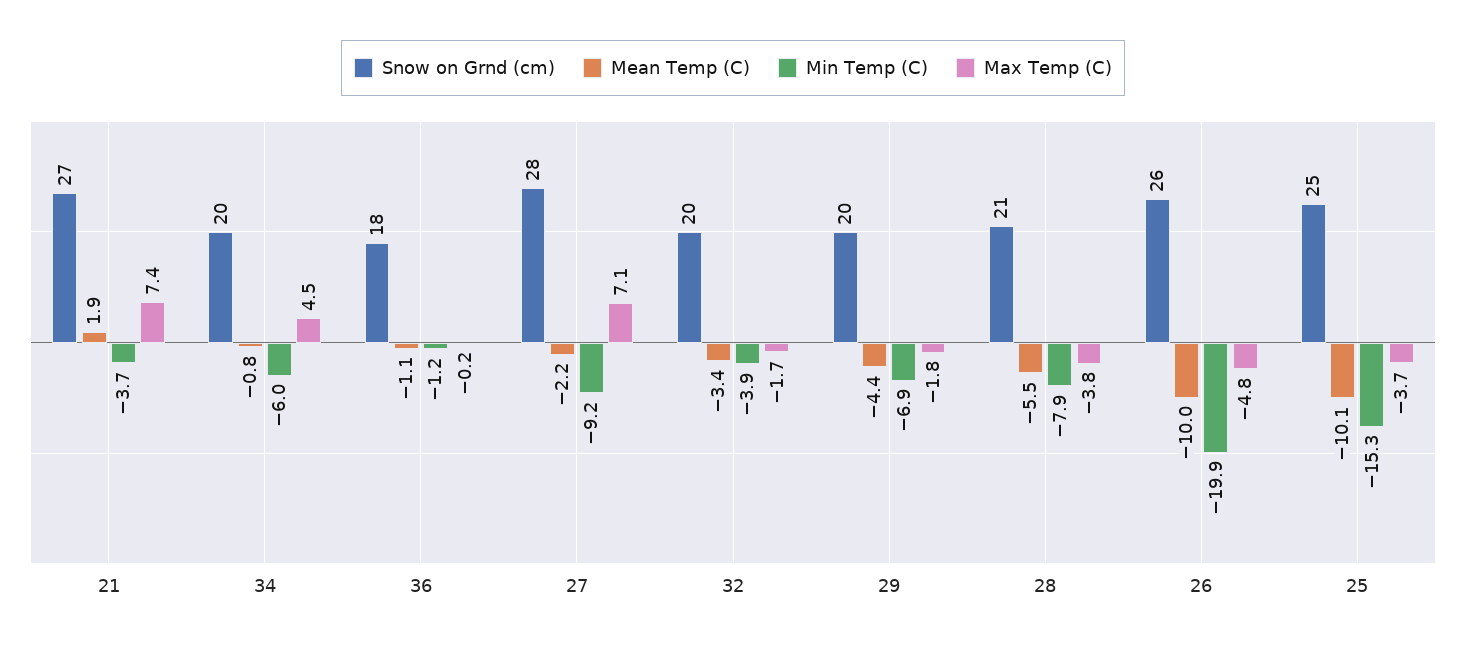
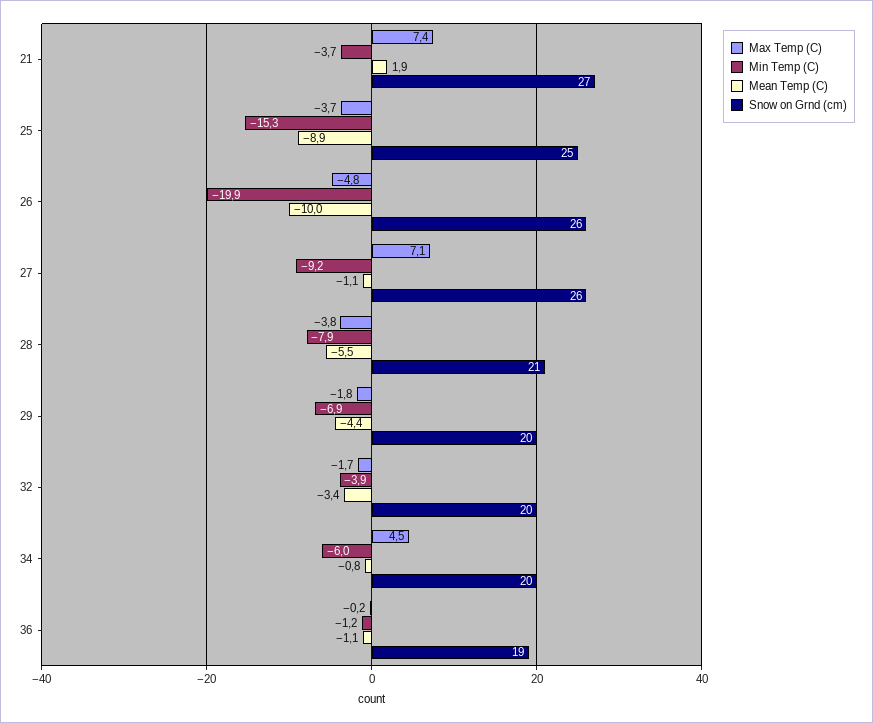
Snow on Grnd (cm), 36: 18 -> 19
Snow on Grnd (cm), 27: 28 -> 26
Mean Temp (C), 27: -2.2 -> -1.1
Mean Temp (C), 25: -10.1 -> -8.9

